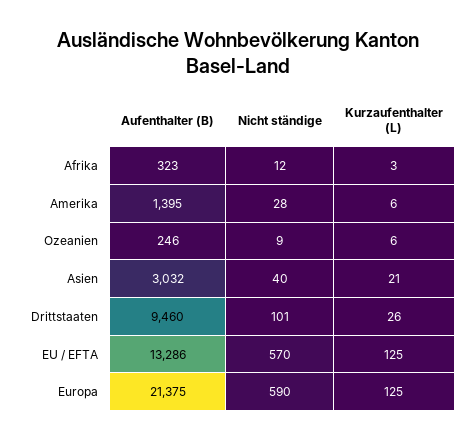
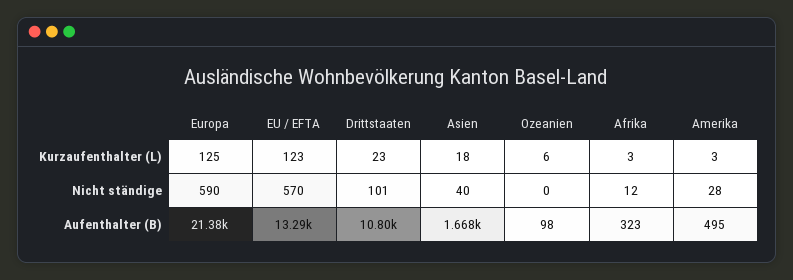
Aufenthalter (B), Amerika: 1395 -> 495
Kurzaufenthalter (L), Amerika: 6 -> 3
Aufenthalter (B), Ozeanien: 246 -> 98
Nicht ständige, Ozeanien: 9 -> 0
Aufenthalter (B), Asien: 3032 -> 1668
Kurzaufenthalter (L), Asien: 21 -> 18
Aufenthalter (B), Drittstaaten: 9460 -> 10800
Kurzaufenthalter (L), Drittstaaten: 26 -> 23
Kurzaufenthalter (L), EU / EFTA: 125 -> 123

